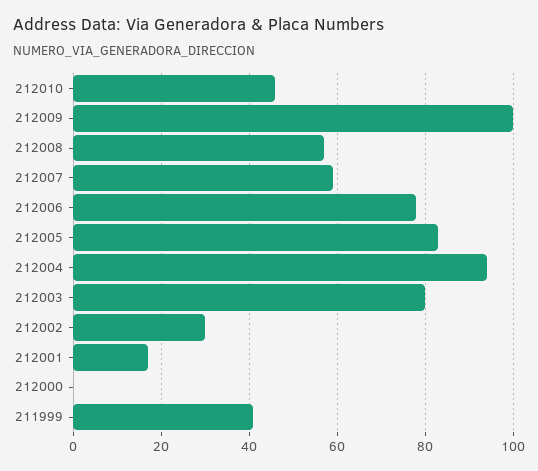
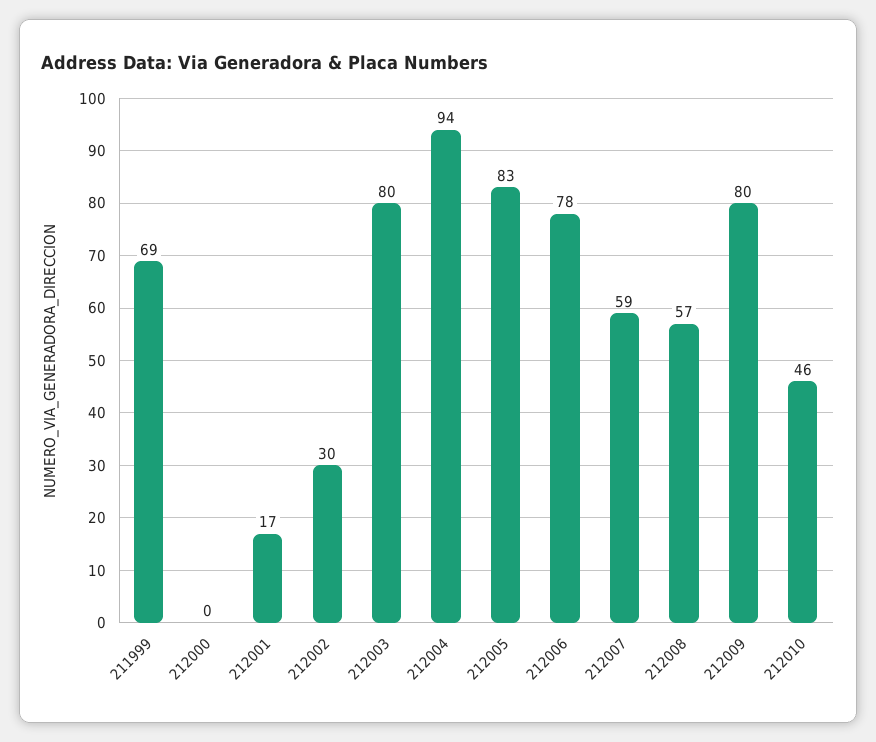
212009: 100 -> 80
211999: 40 -> 69

